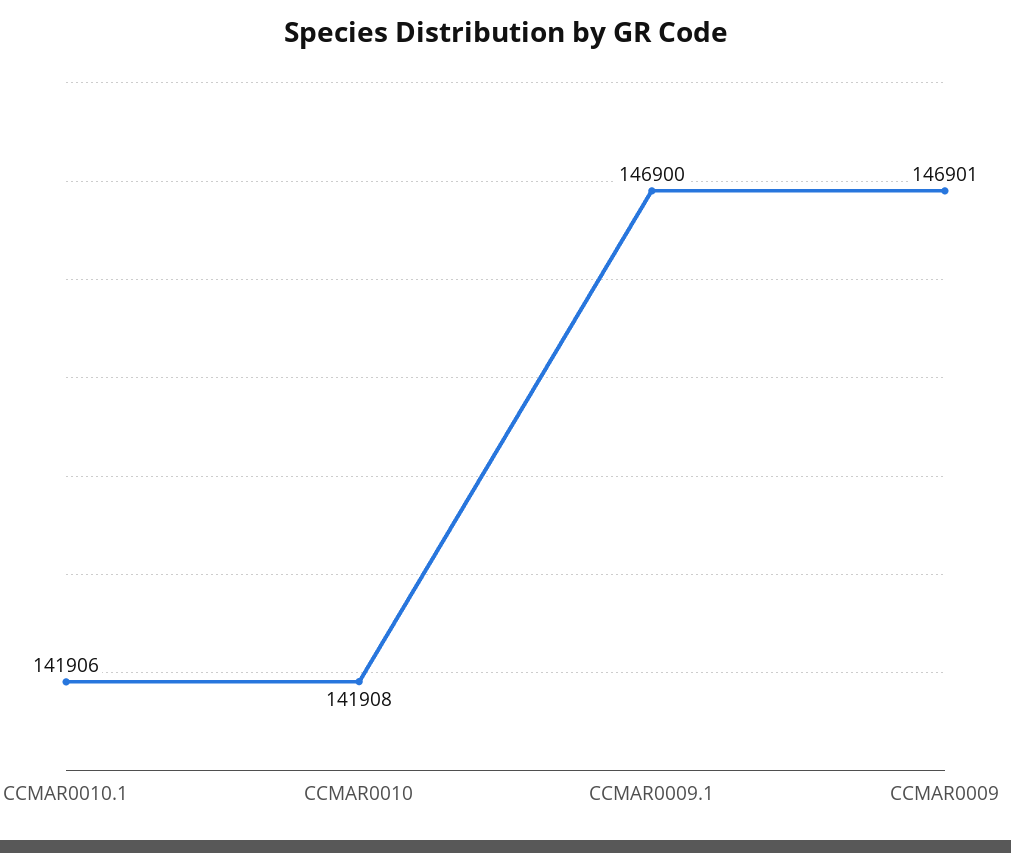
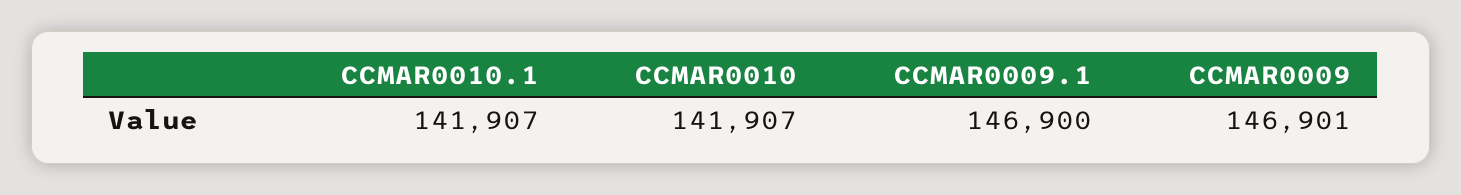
CCMAR0010.1: 141906 -> 141907
CCMAR0010: 141908 -> 141907

